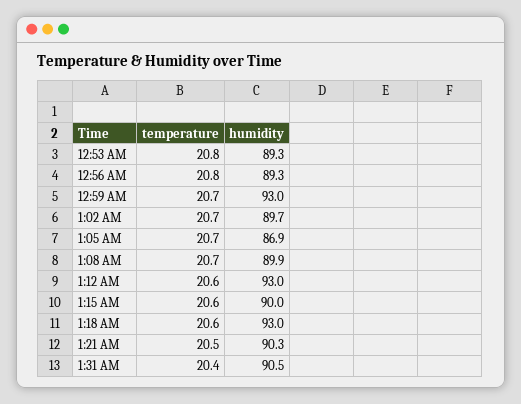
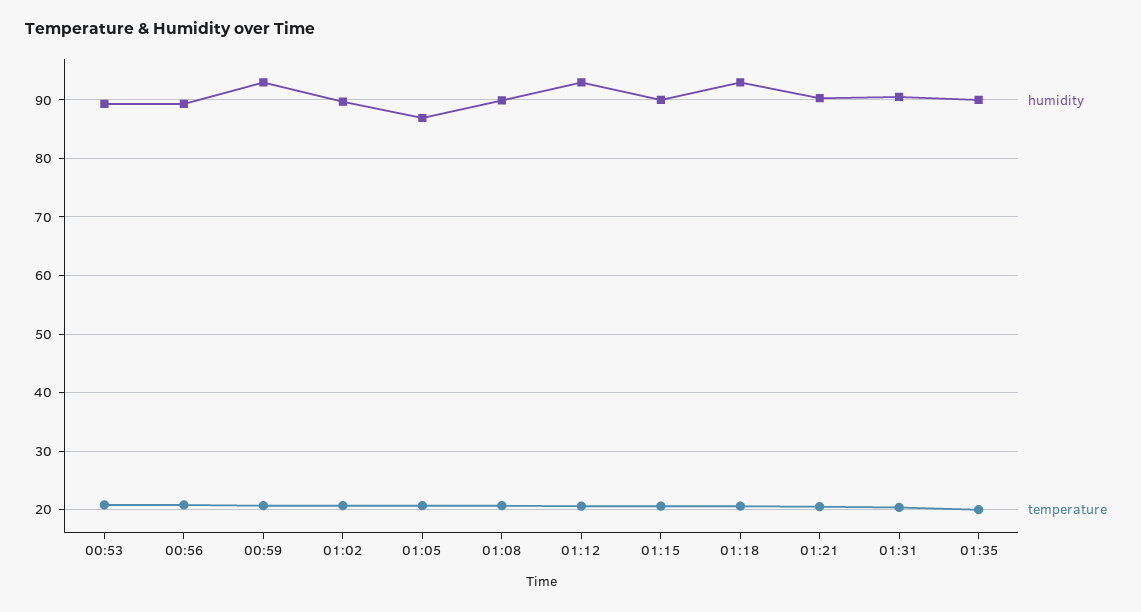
humidity, 01:35: none -> 90
temperature, 01:35: none -> 20

